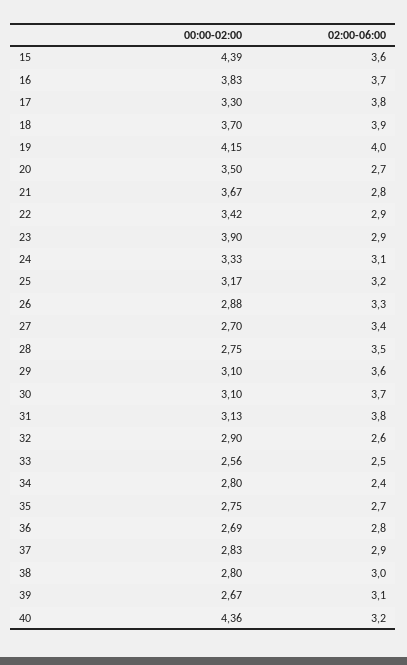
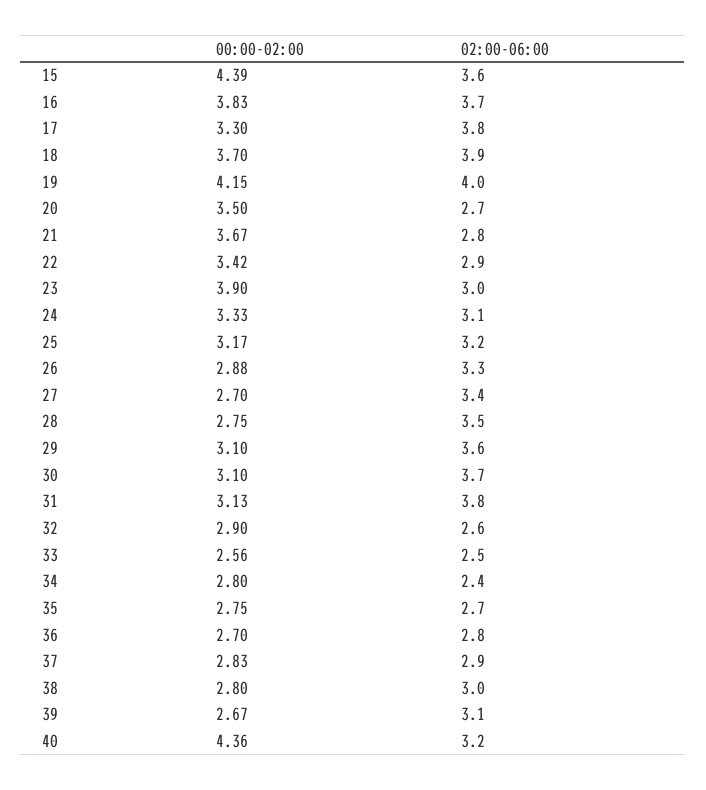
02:00-06:00, 23: 2.9 -> 3
00:00-02:00, 36: 2.69 -> 2.7

